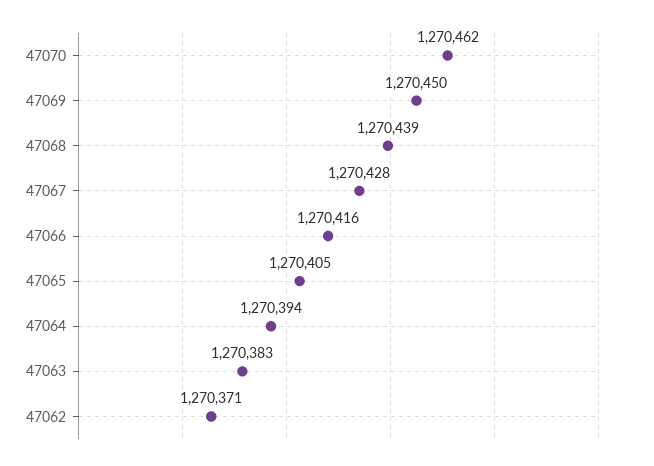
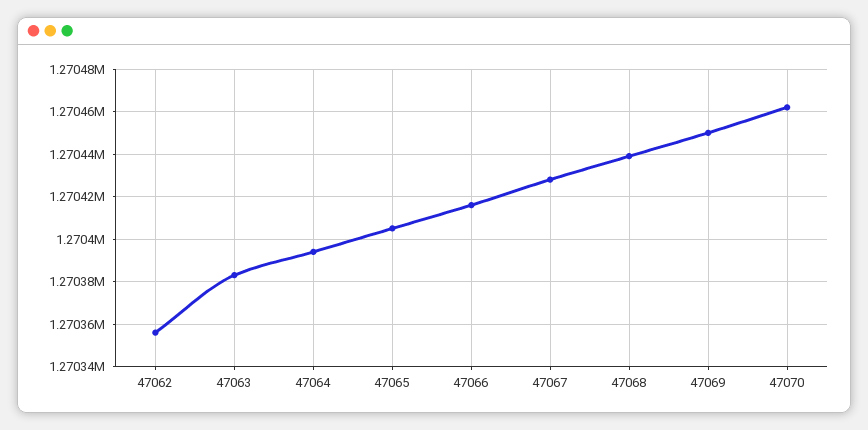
47062: 1270371 -> 1270355

